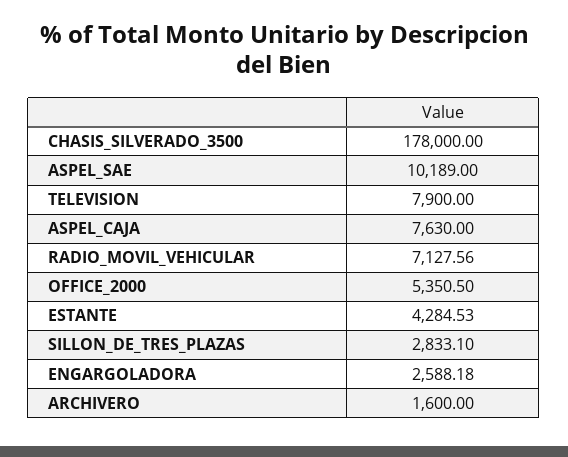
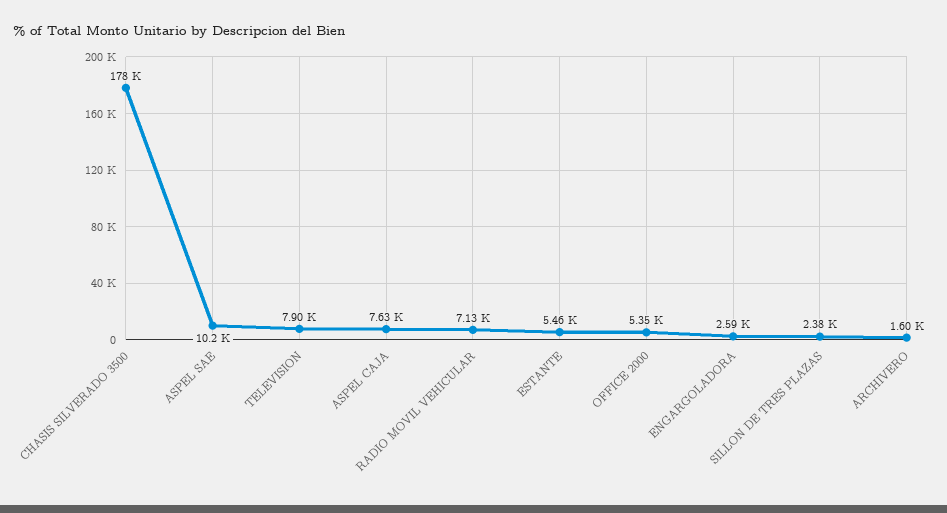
ESTANTE: 4284.53 -> 5460
SILLON_DE_TRES_PLAZAS: 2833.1 -> 2380

